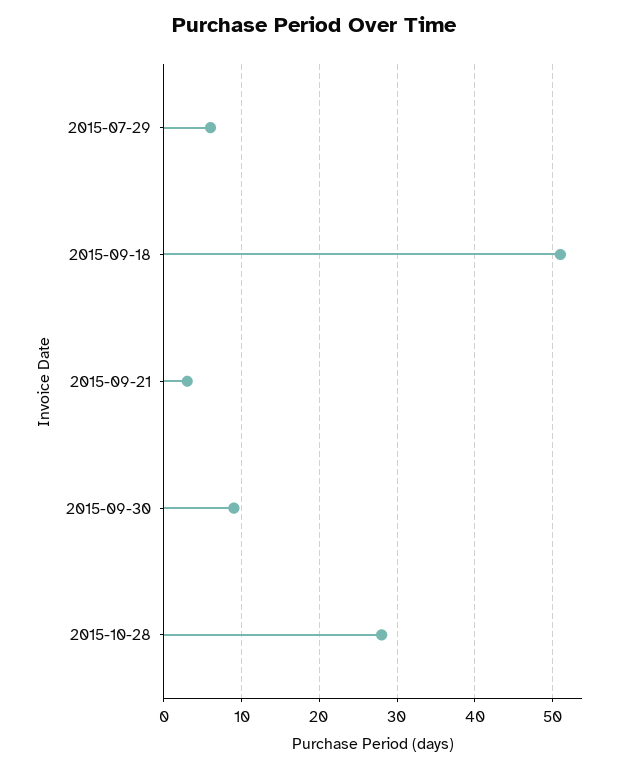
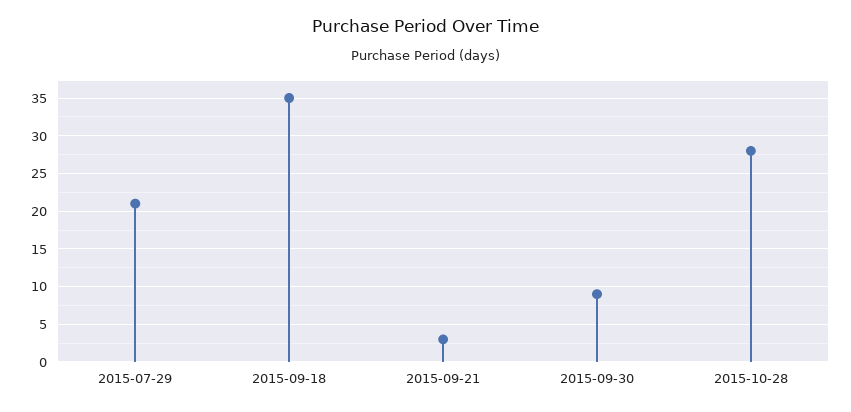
2015-07-29: 6 -> 21
2015-09-18: 51 -> 35

